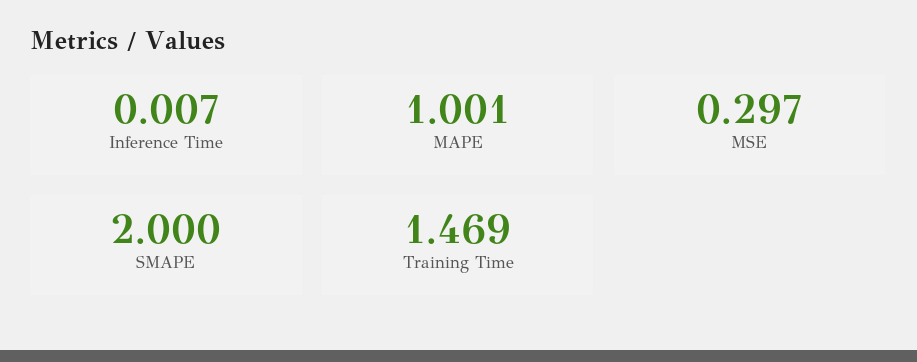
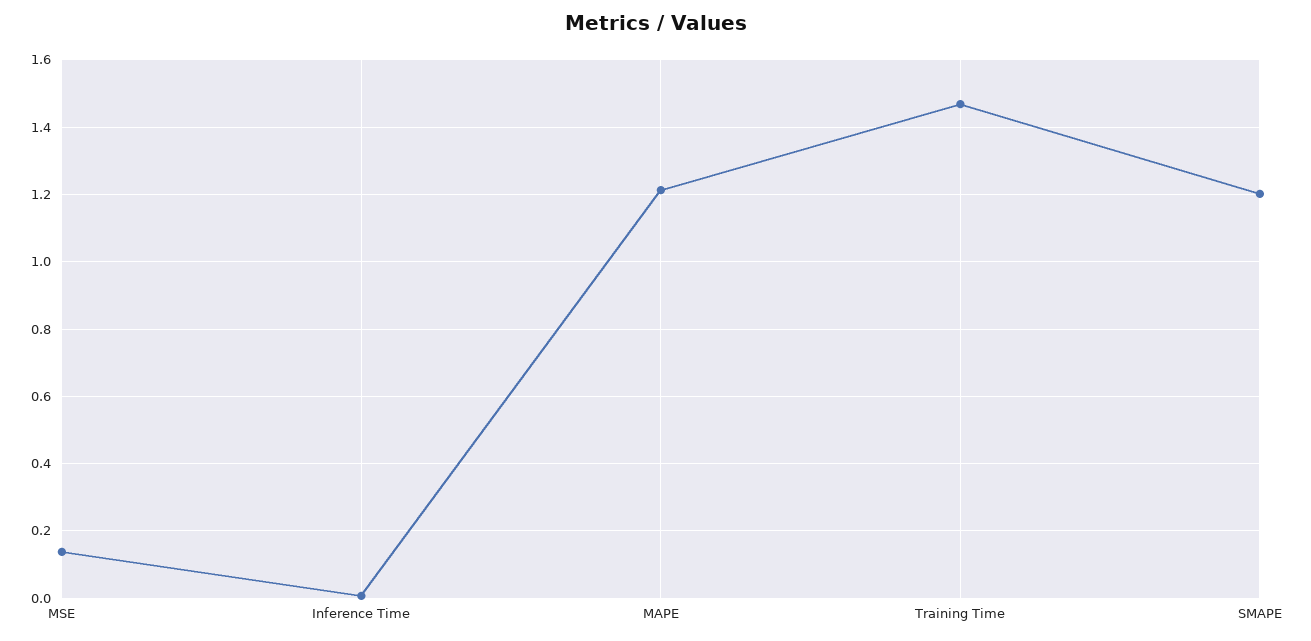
MAPE: 1.001 -> 1.22
MSE: 0.297 -> 0.14
SMAPE: 2 -> 1.2

